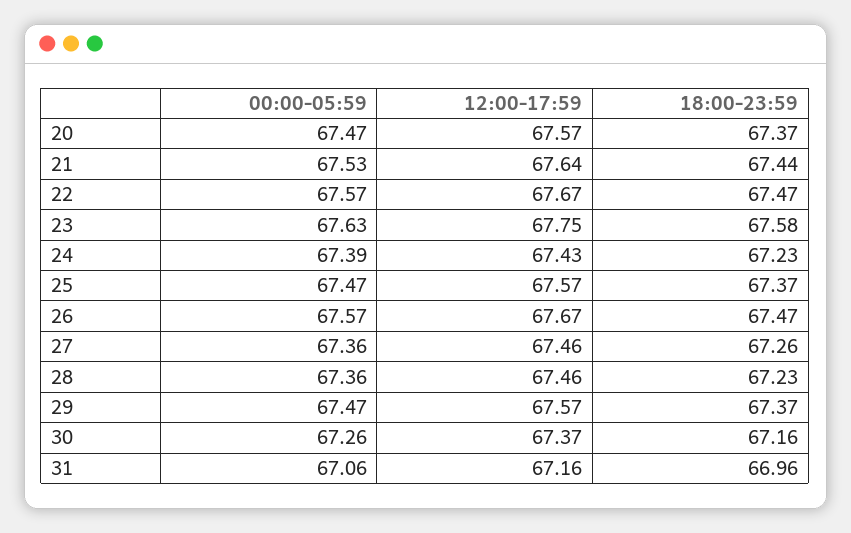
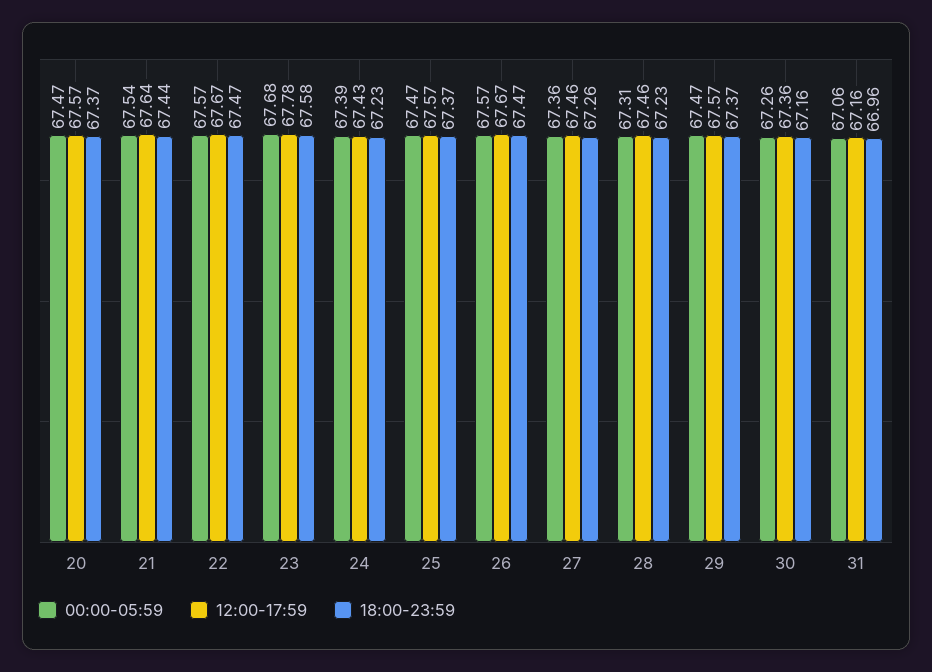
00:00-05:59, 21: 67.53 -> 67.54
00:00-05:59, 23: 67.63 -> 67.68
12:00-17:59, 23: 67.75 -> 67.78
00:00-05:59, 28: 67.36 -> 67.31
12:00-17:59, 30: 67.37 -> 67.36

